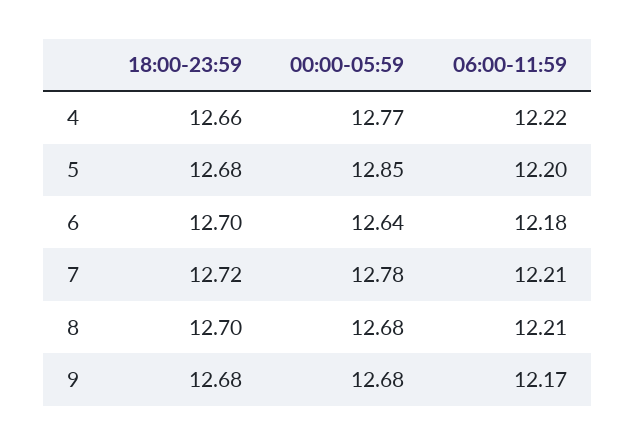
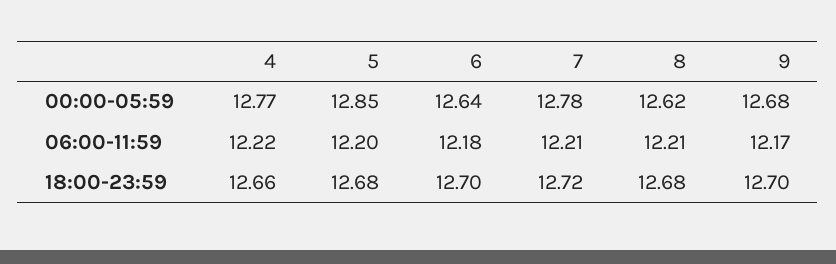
18:00-23:59, 8: 12.7 -> 12.68
00:00-05:59, 8: 12.68 -> 12.62
18:00-23:59, 9: 12.68 -> 12.7

